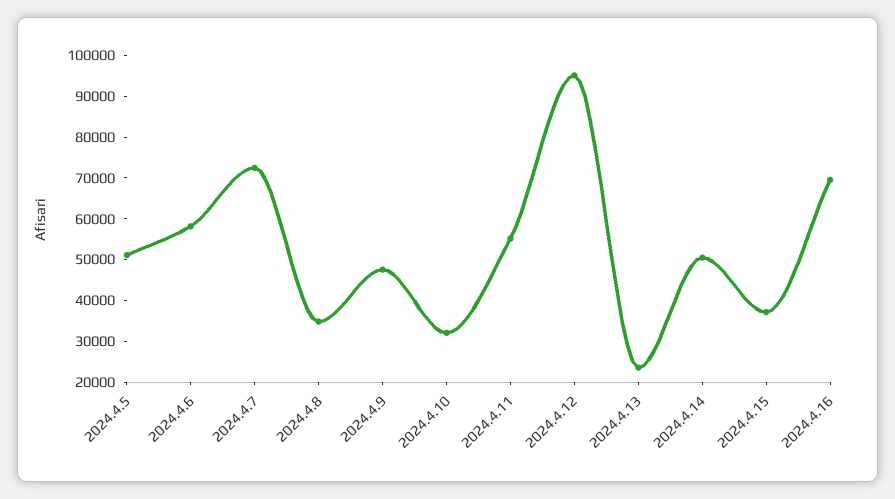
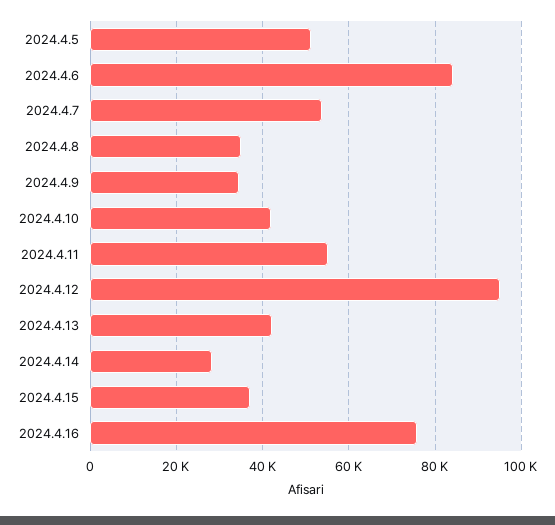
2024.4.6: 58000 -> 84000
2024.4.7: 72000 -> 54000
2024.4.9: 48000 -> 34000
2024.4.10: 32000 -> 42000
2024.4.13: 24000 -> 42000
2024.4.14: 50000 -> 28000
2024.4.16: 70000 -> 76000

